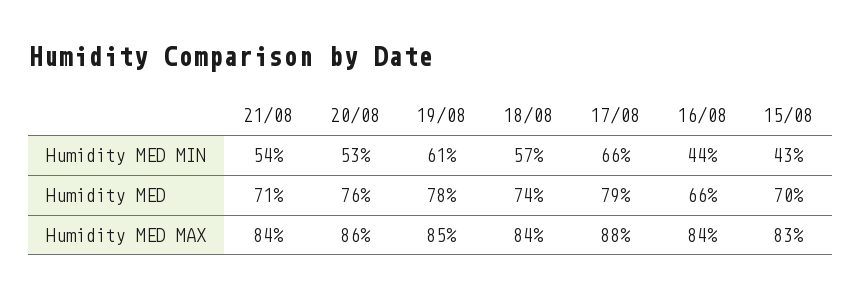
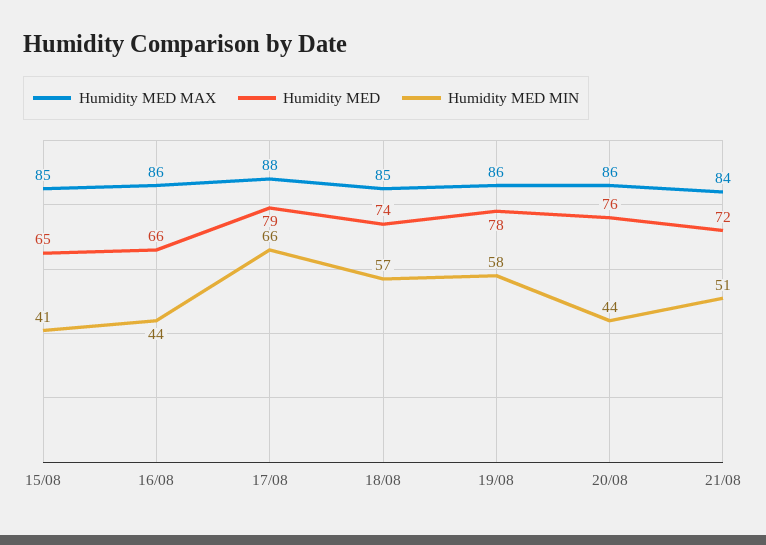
Humidity MED MIN, 21/08: 54 -> 51
Humidity MED MIN, 20/08: 53 -> 44
Humidity MED MIN, 19/08: 61 -> 58
Humidity MED MIN, 15/08: 43 -> 41
Humidity MED, 21/08: 71 -> 72
Humidity MED, 15/08: 70 -> 65
Humidity MED MAX, 19/08: 85 -> 86
Humidity MED MAX, 18/08: 84 -> 85
Humidity MED MAX, 16/08: 84 -> 86
Humidity MED MAX, 15/08: 83 -> 85

